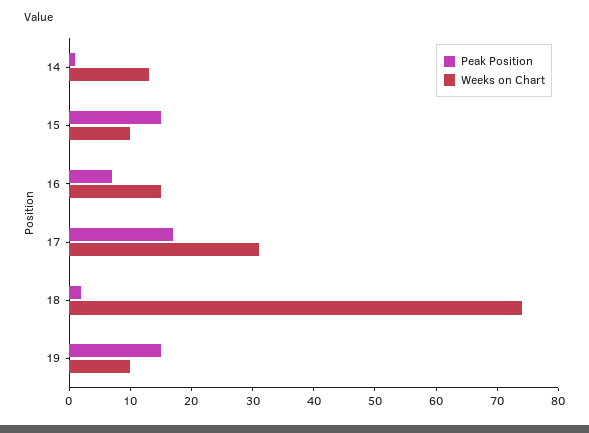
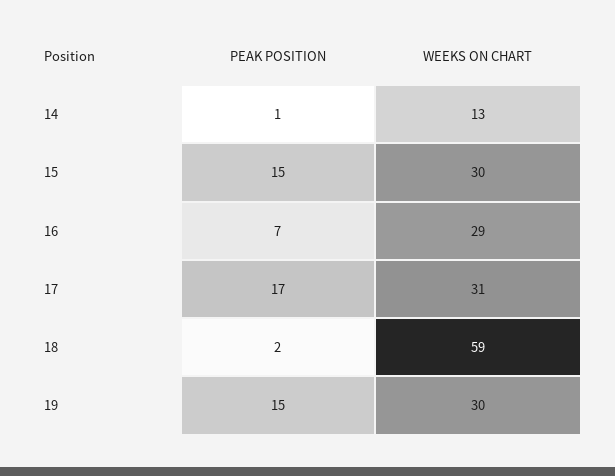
Weeks on Chart, 15: 10 -> 30
Weeks on Chart, 16: 15 -> 29
Weeks on Chart, 18: 75 -> 59
Weeks on Chart, 19: 10 -> 30

